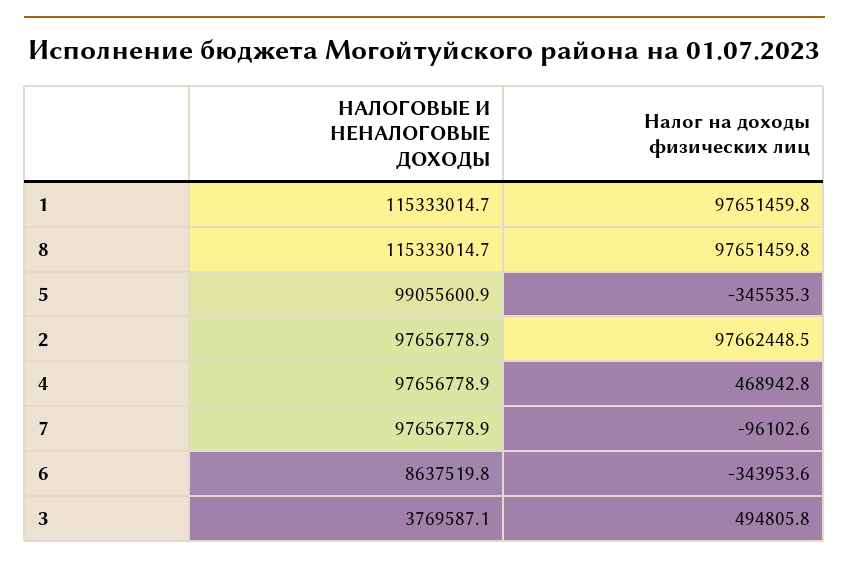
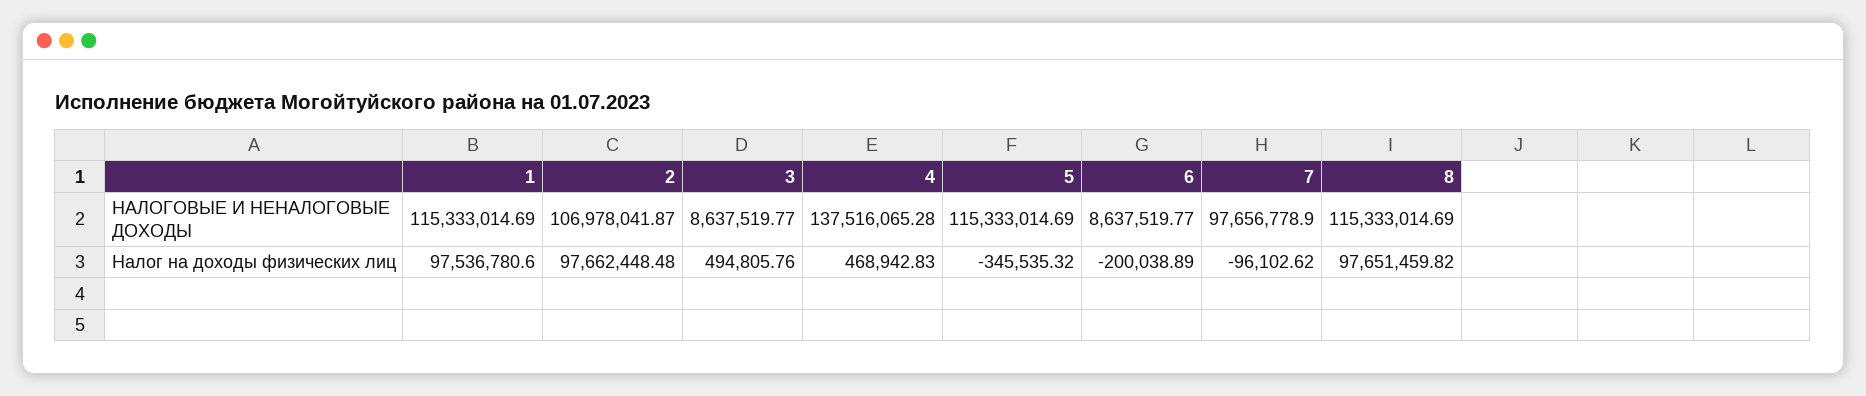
Налог на доходы физических лиц, 1: 97651459.8 -> 97536780.6
НАЛОГОВЫЕ И НЕНАЛОГОВЫЕ ДОХОДЫ, 5: 99055600.9 -> 115333014.69
НАЛОГОВЫЕ И НЕНАЛОГОВЫЕ ДОХОДЫ, 2: 97656778.9 -> 106978041.87
НАЛОГОВЫЕ И НЕНАЛОГОВЫЕ ДОХОДЫ, 4: 97656778.9 -> 137516065.28
Налог на доходы физических лиц, 6: -343953.6 -> -200038.89
НАЛОГОВЫЕ И НЕНАЛОГОВЫЕ ДОХОДЫ, 3: 3769587.1 -> 8637519.77

